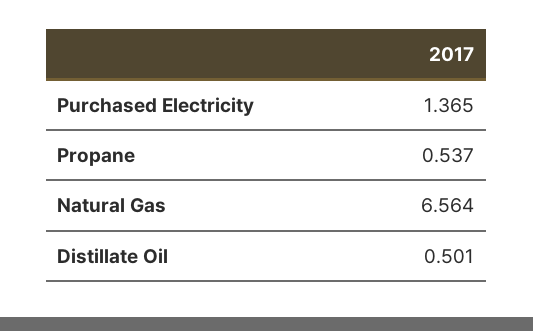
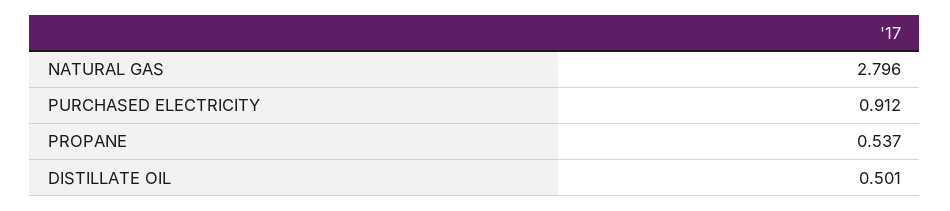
Purchased Electricity: 1.365 -> 0.912
Natural Gas: 6.564 -> 2.796

